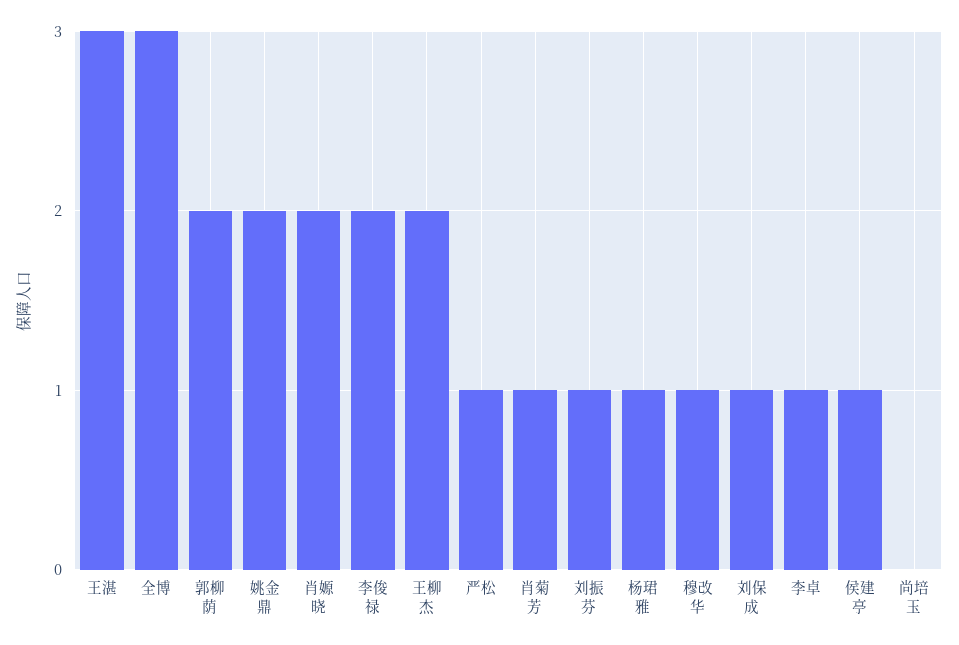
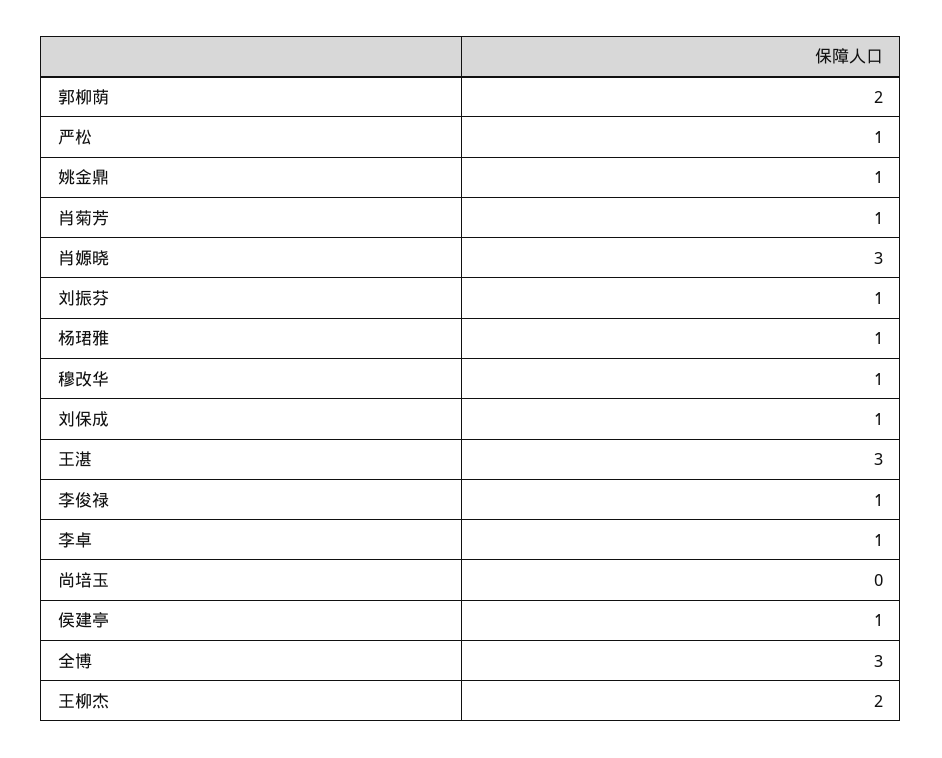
姚金鼎: 2 -> 1
肖嫄晓: 2 -> 3
李俊禄: 2 -> 1

